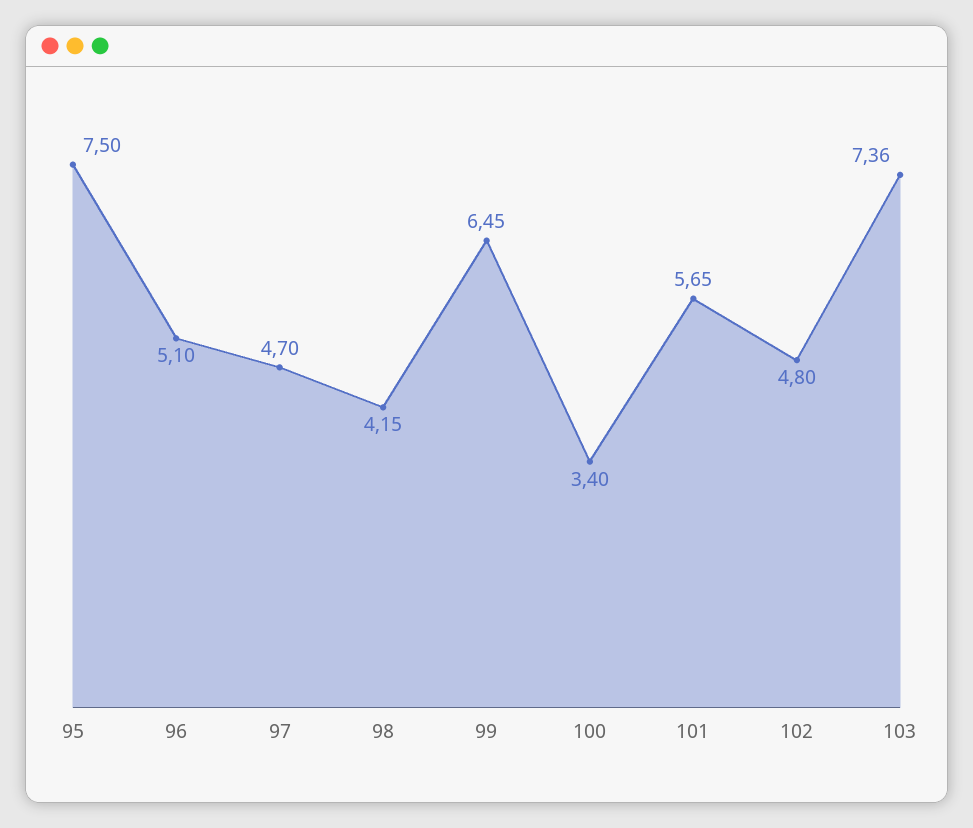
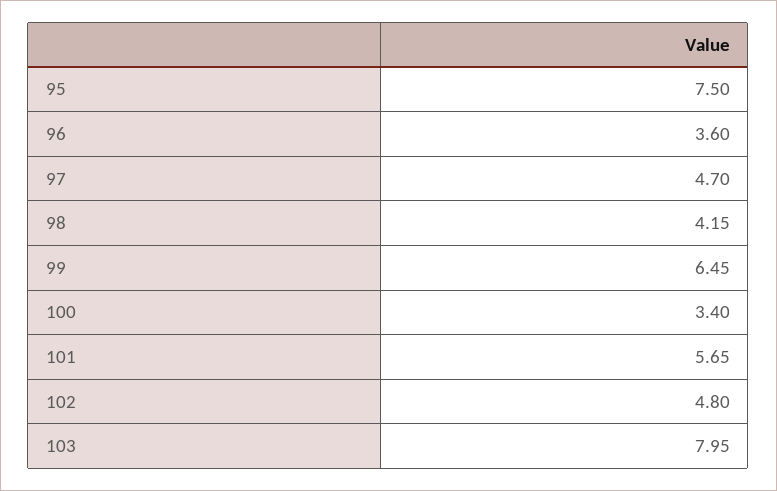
96: 5.1 -> 3.6
103: 7.36 -> 7.95

